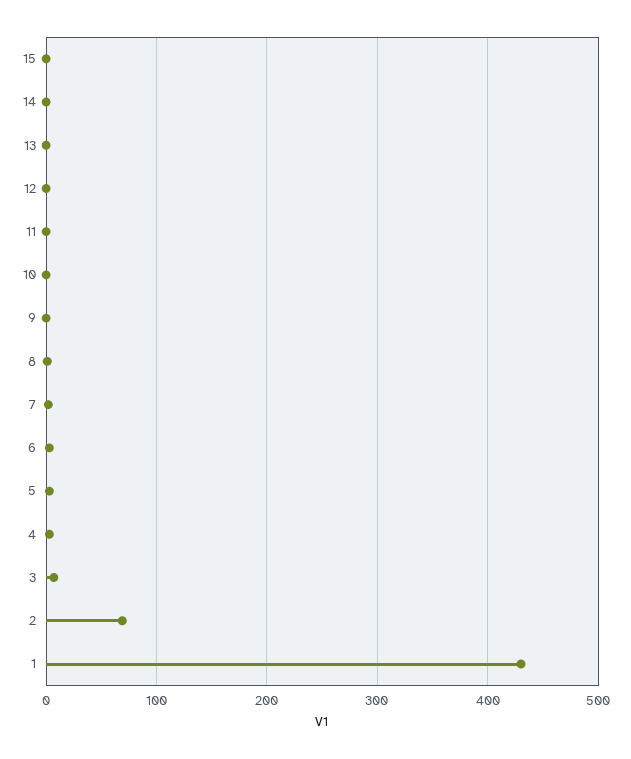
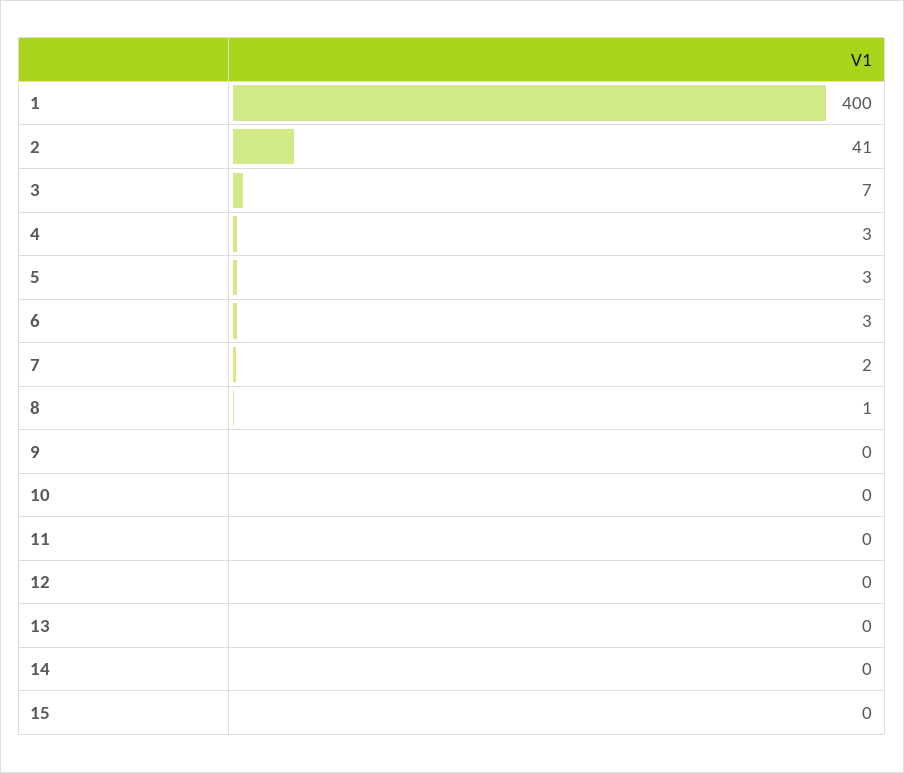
2: 70 -> 41
1: 430 -> 400

